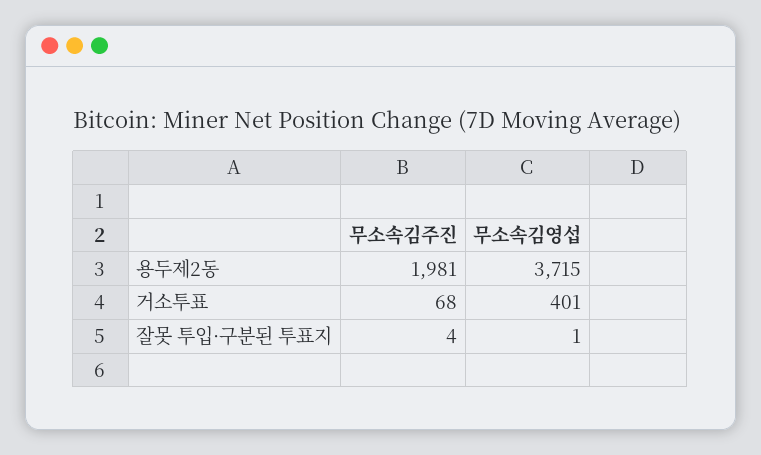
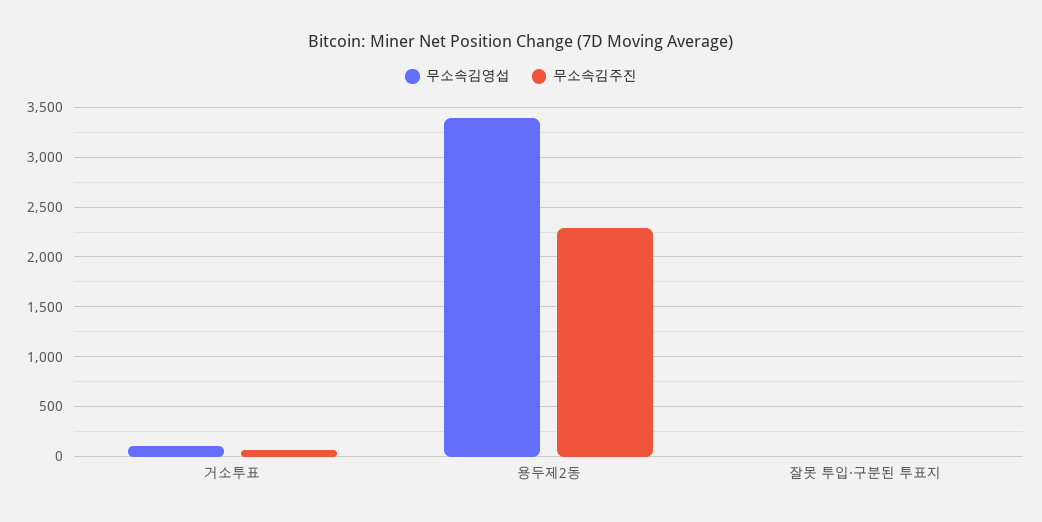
무소속김주진, 용두제2동: 1981 -> 2300
무소속김영섭, 용두제2동: 3715 -> 3400
무소속김영섭, 거소투표: 401 -> 100

